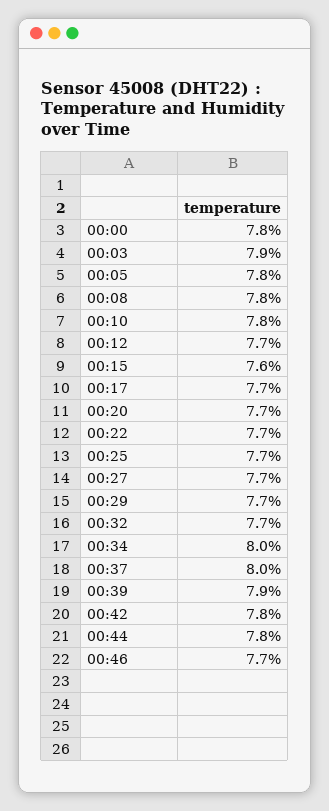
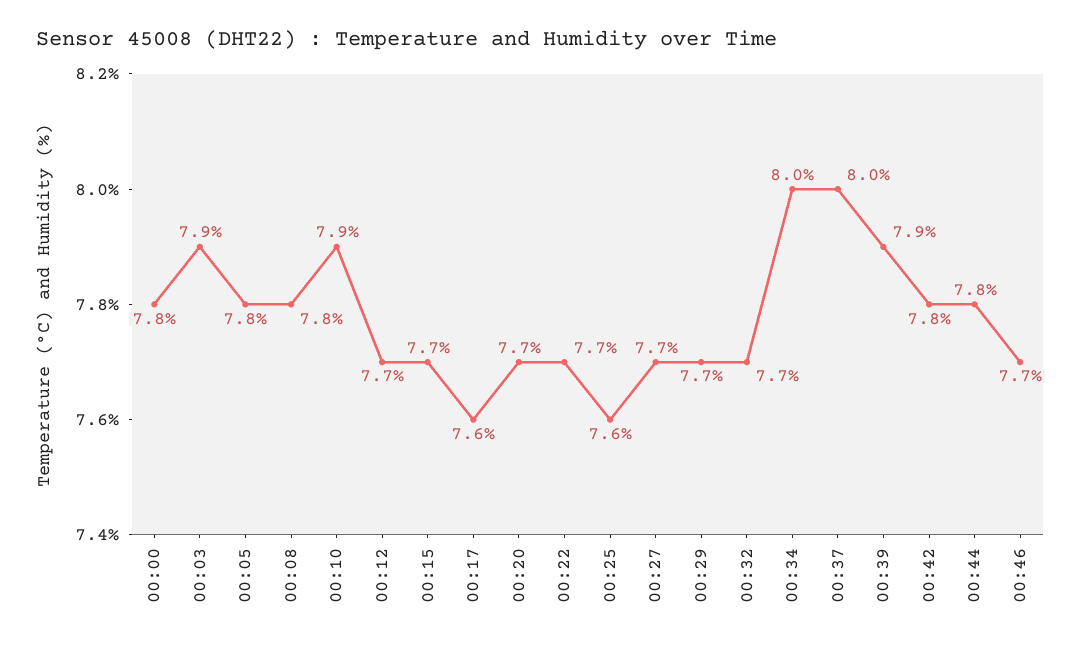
00:10: 7.8 -> 7.9
00:15: 7.6 -> 7.7
00:17: 7.7 -> 7.6
00:25: 7.7 -> 7.6

